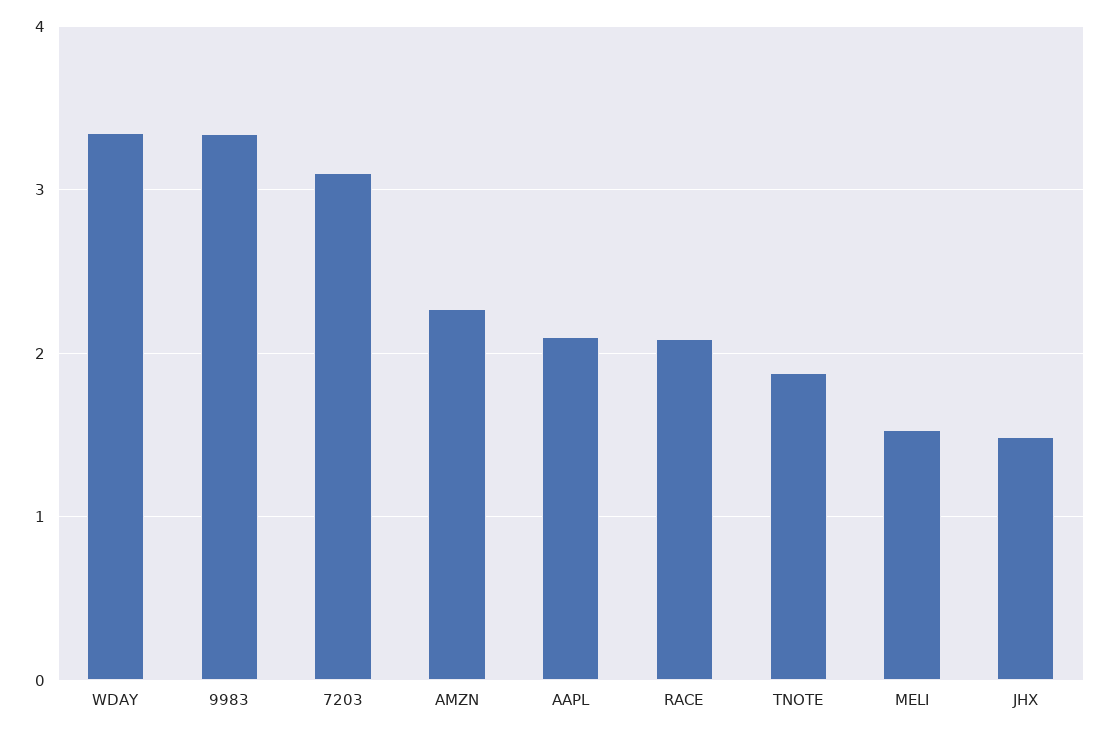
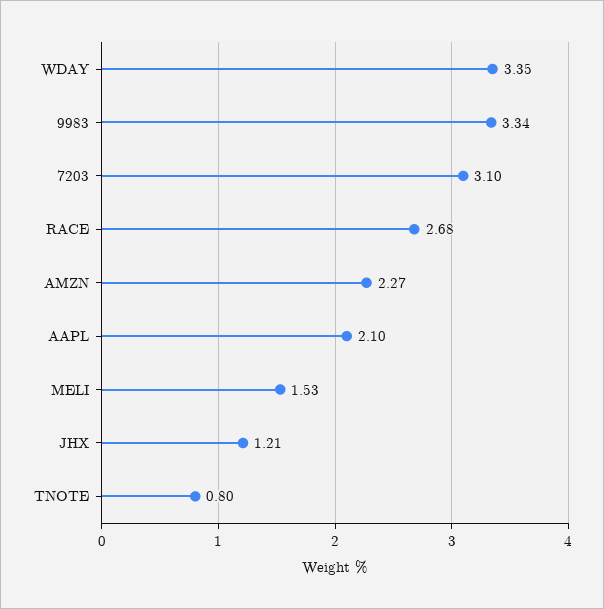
RACE: 2.1 -> 2.68
TNOTE: 1.9 -> 0.8
JHX: 1.5 -> 1.21

